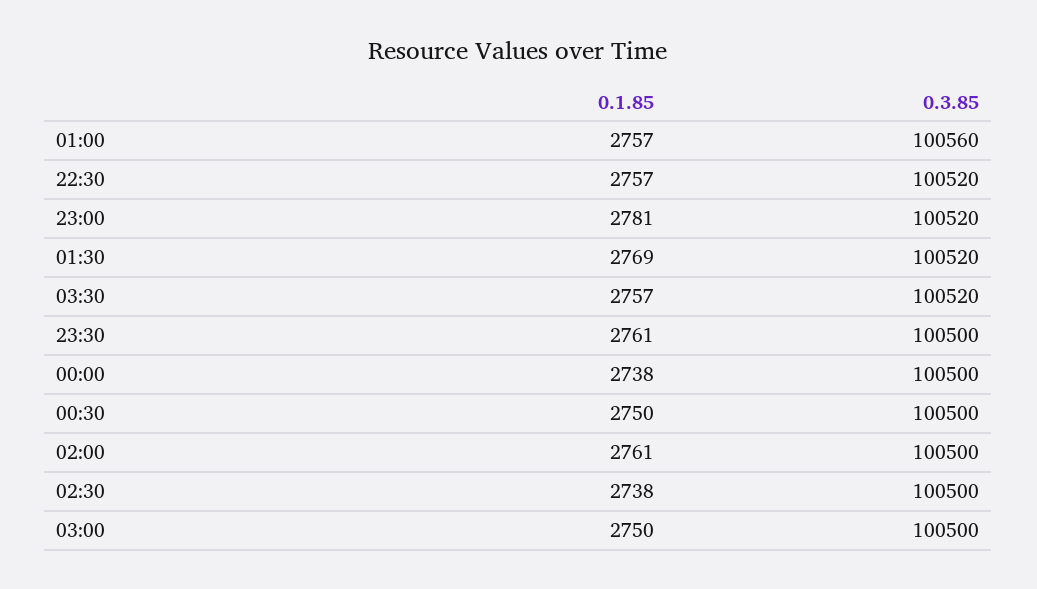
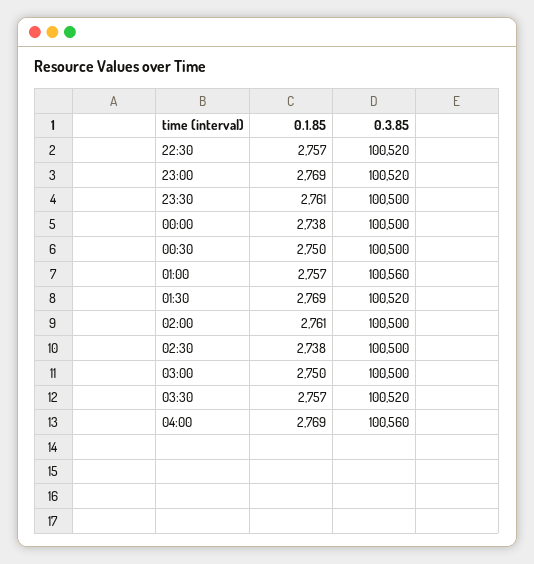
0.1.85, 23:00: 2781 -> 2769
0.1.85, 04:00: none -> 2769
0.3.85, 04:00: none -> 100560

